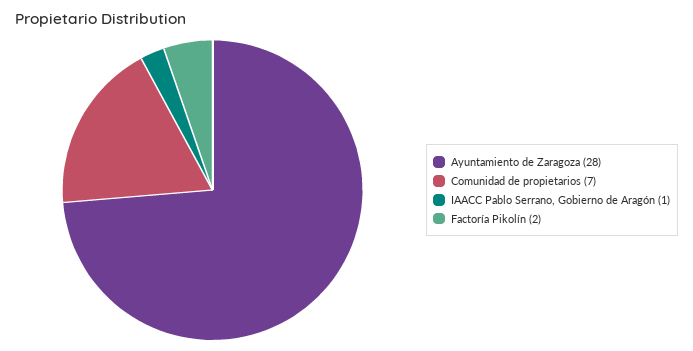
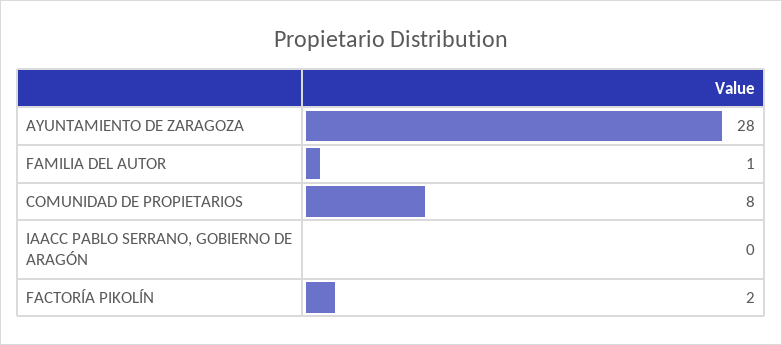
Comunidad de propietarios: 7 -> 8
IAACC Pablo Serrano, Gobierno de Aragón: 1 -> 0
FAMILIA DEL AUTOR: none -> 1

